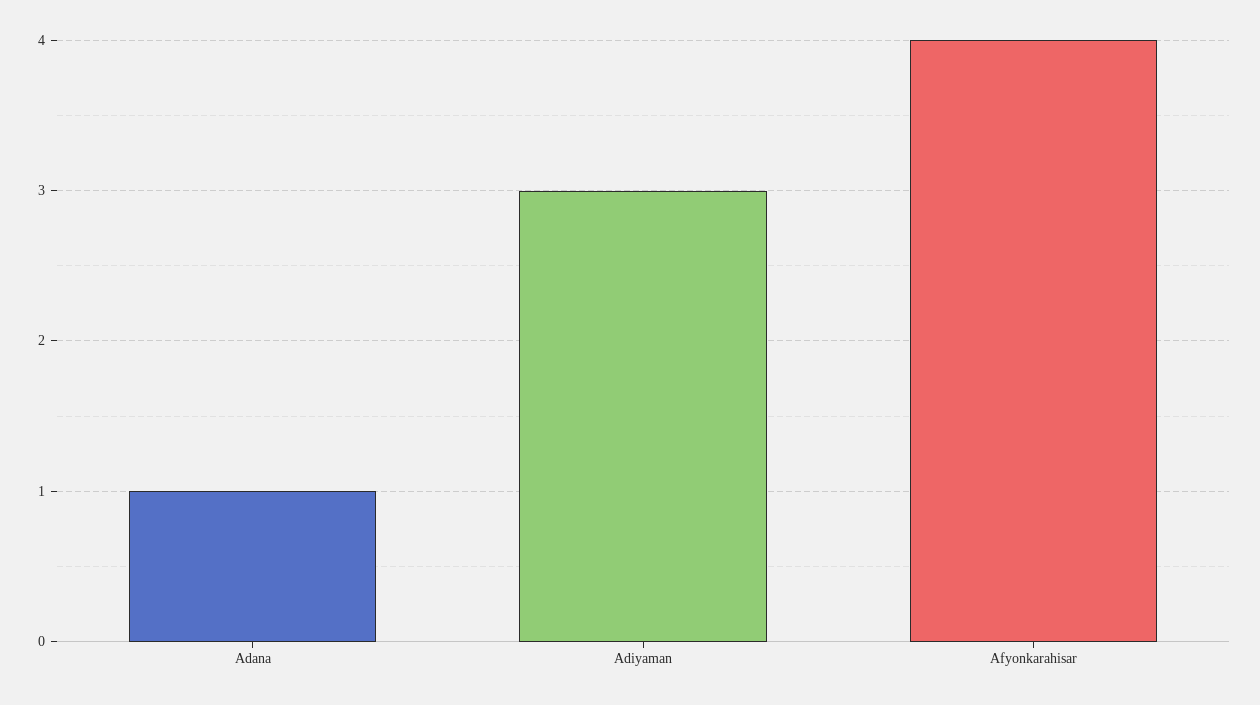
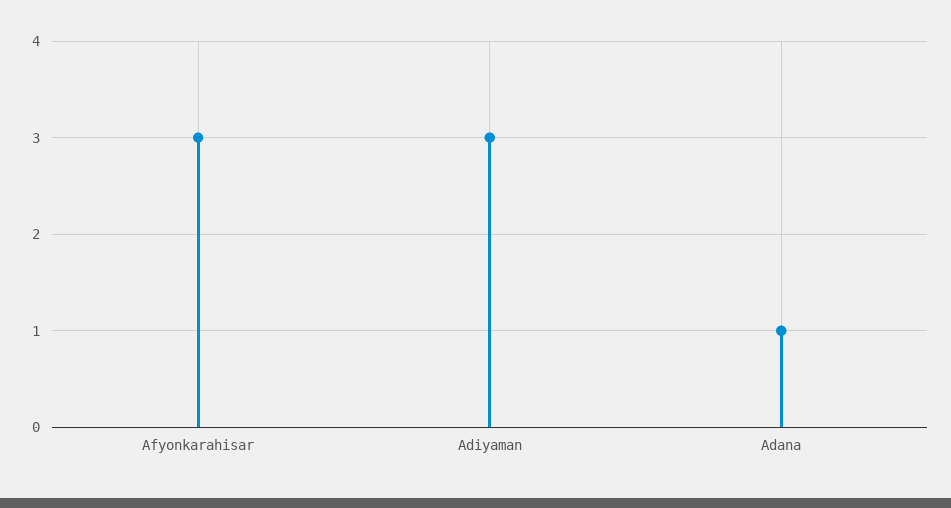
Afyonkarahisar: 4 -> 3

